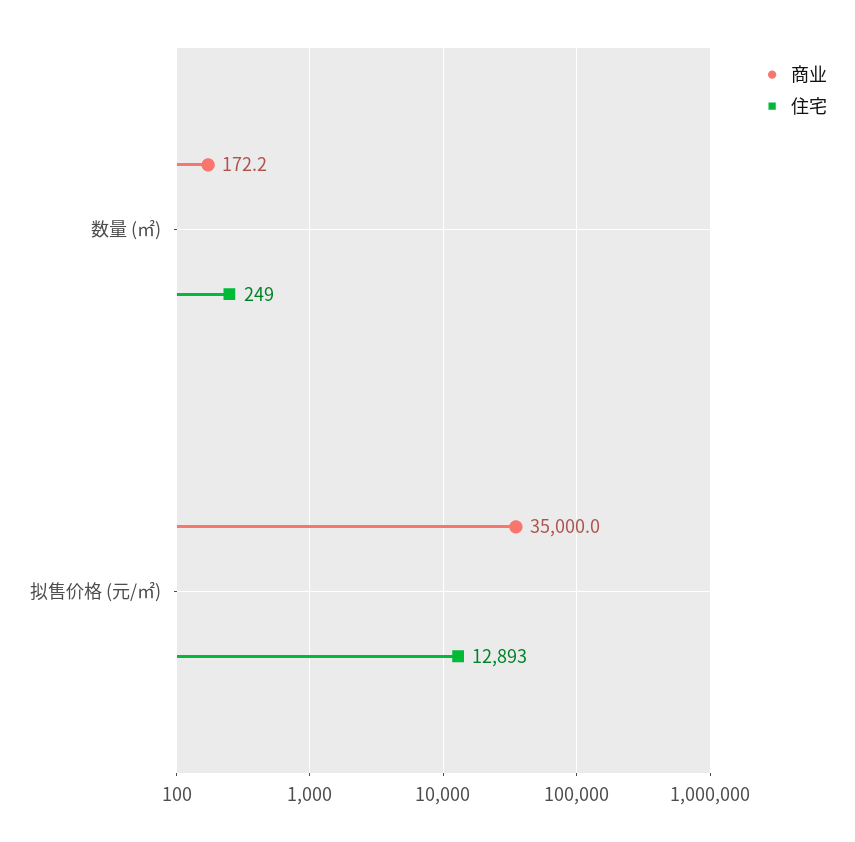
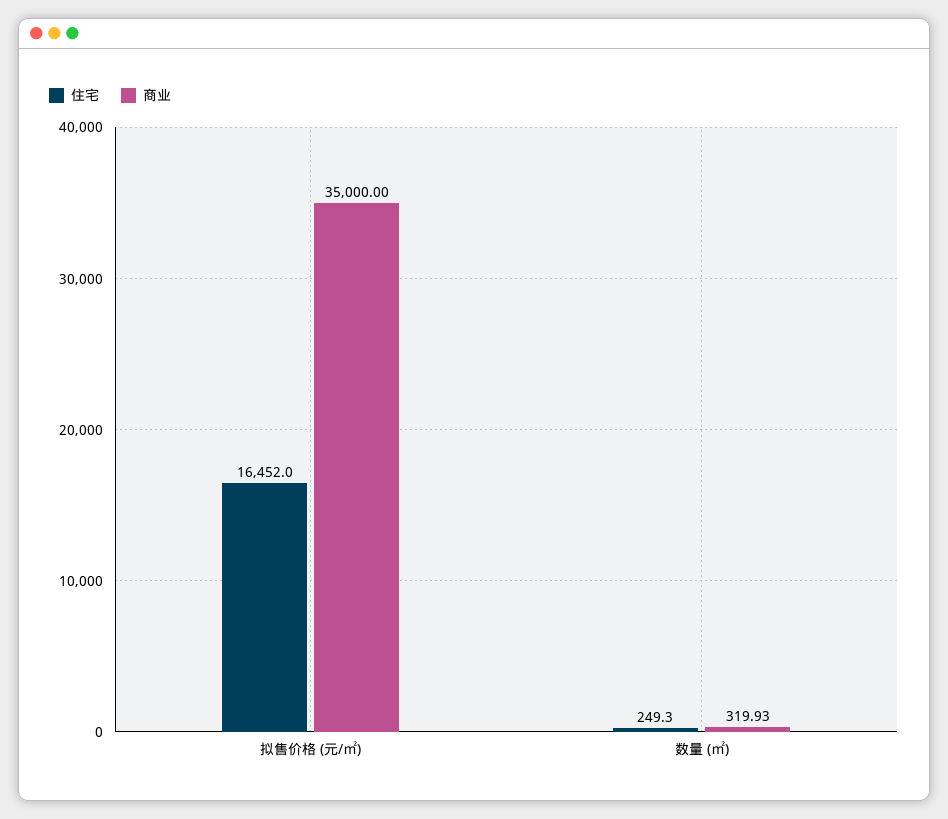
商业, 数量 (㎡): 172.2 -> 319.93
住宅, 拟售价格 (元/㎡): 12893 -> 16452

